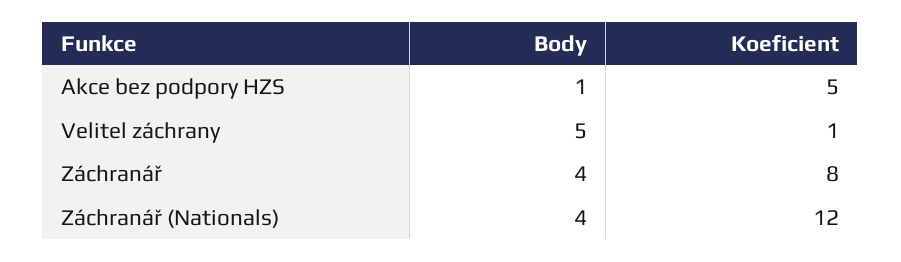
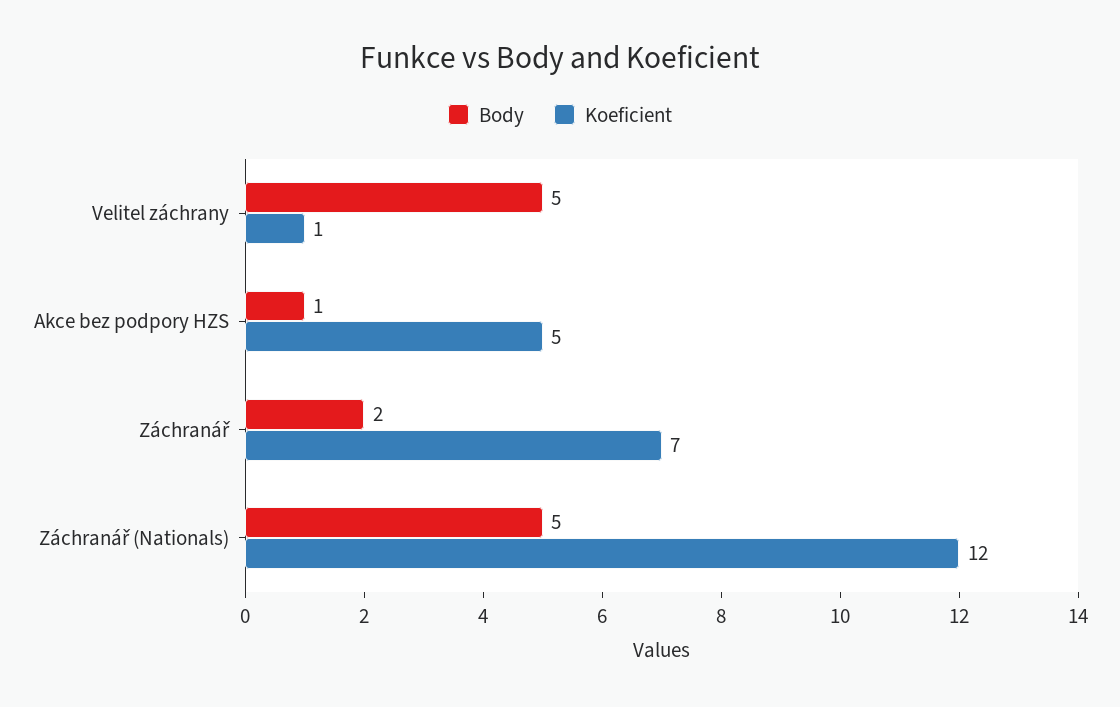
Body, Záchranář: 4 -> 2
Koeficient, Záchranář: 8 -> 7
Body, Záchranář (Nationals): 4 -> 5

